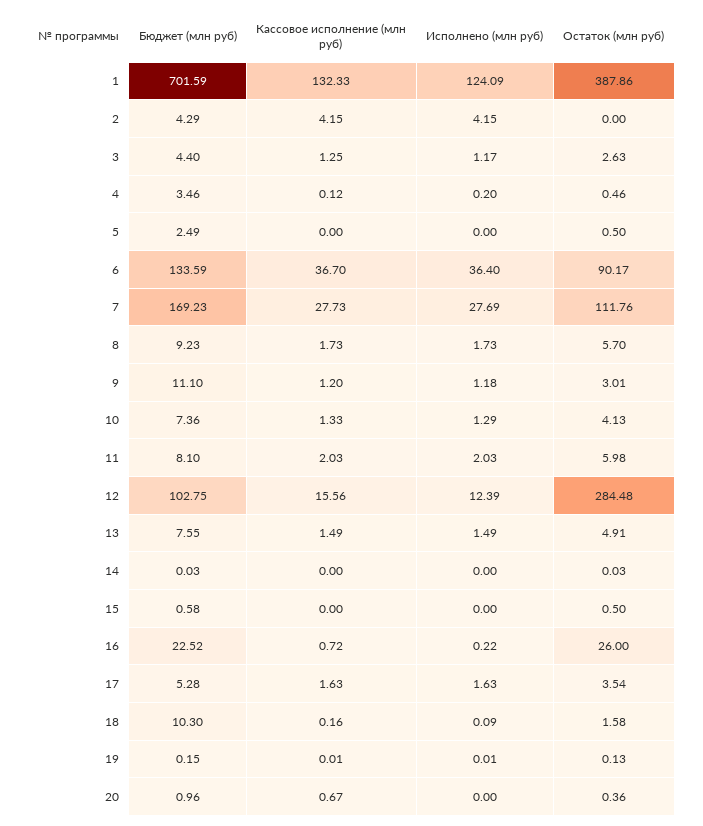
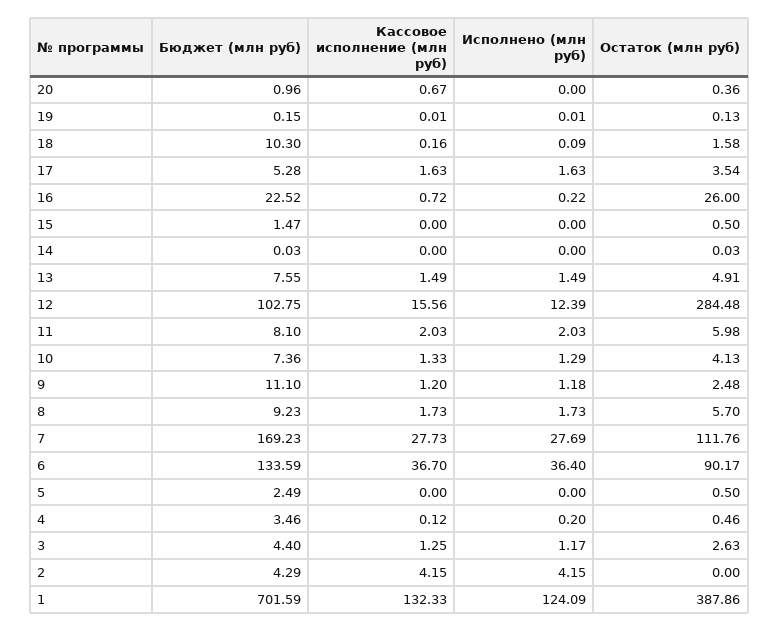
Остаток (млн руб), 9: 3.01 -> 2.48
Бюджет (млн руб), 15: 0.58 -> 1.47

